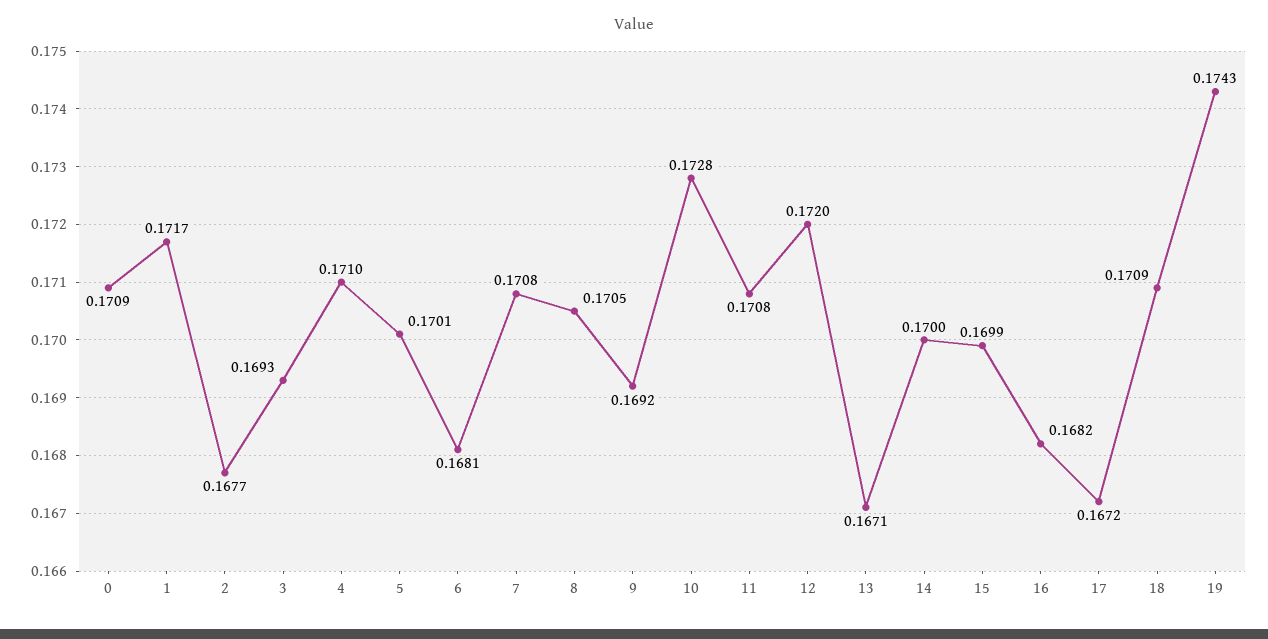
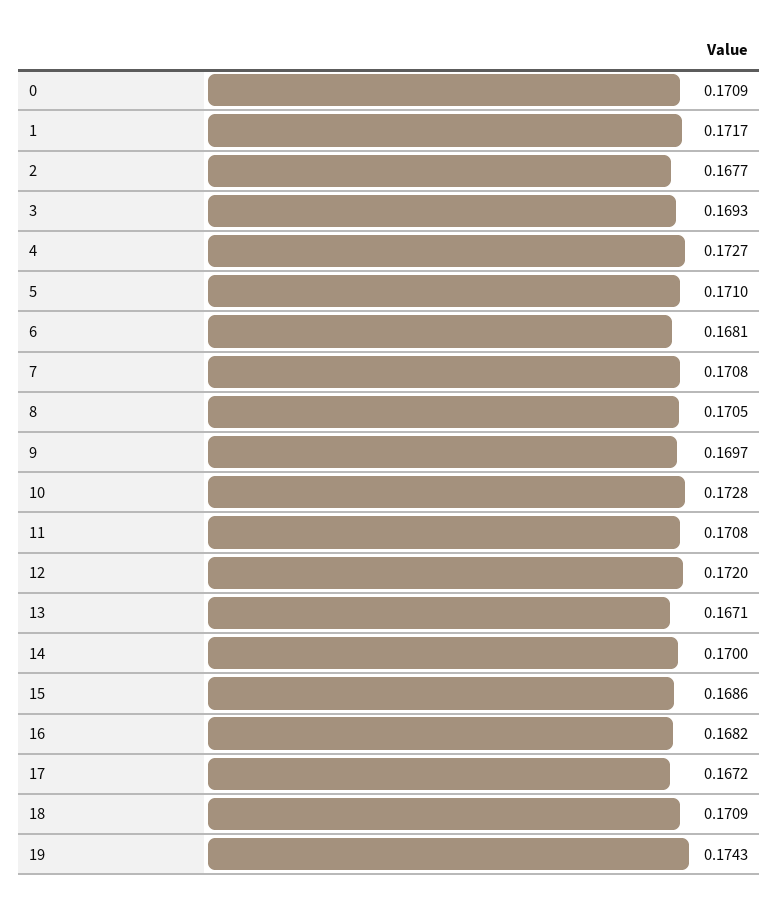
4: 0.171 -> 0.1727
5: 0.1701 -> 0.171
9: 0.1692 -> 0.1697
15: 0.1699 -> 0.1686

